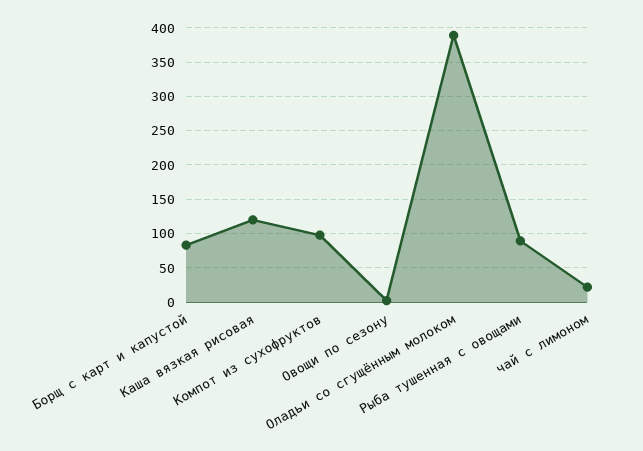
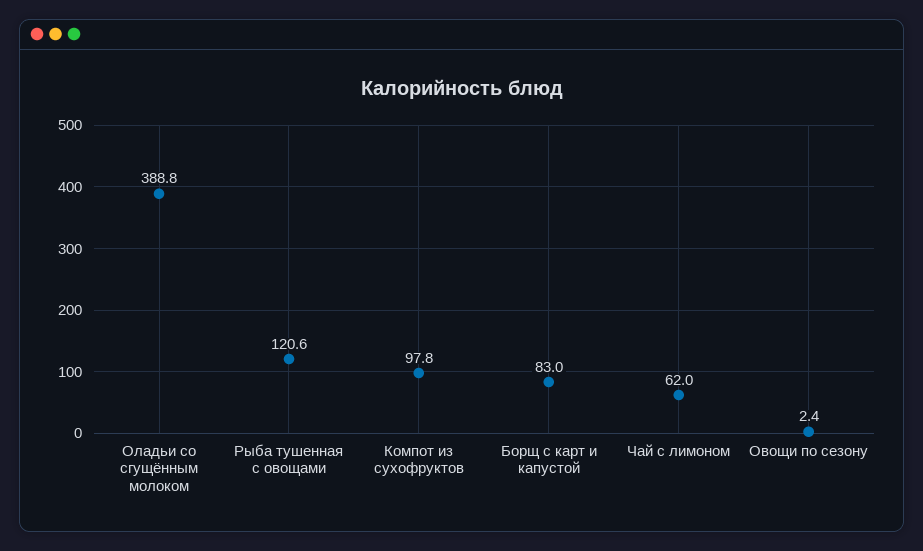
Каша вязкая рисовая: 120 -> none
Рыба тушенная с овощами: 90 -> 120.6
чай с лимоном: 20 -> 62

